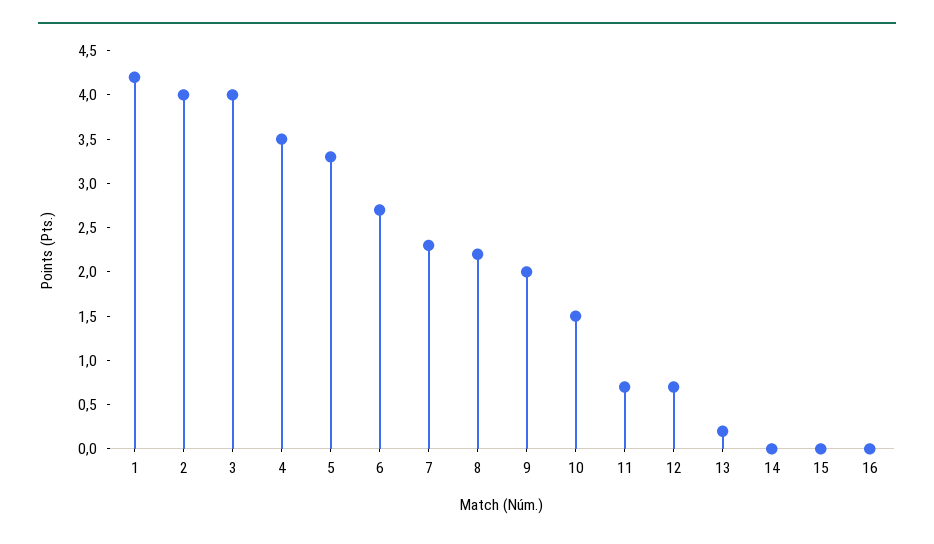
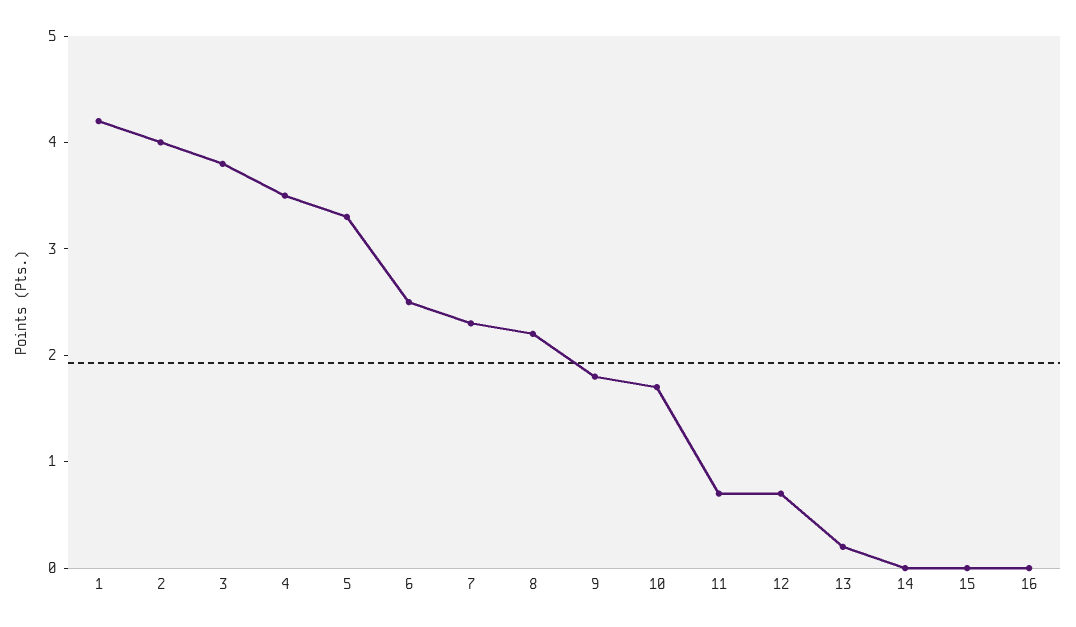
3: 4 -> 3.8
6: 2.7 -> 2.5
9: 2 -> 1.8
10: 1.5 -> 1.7

